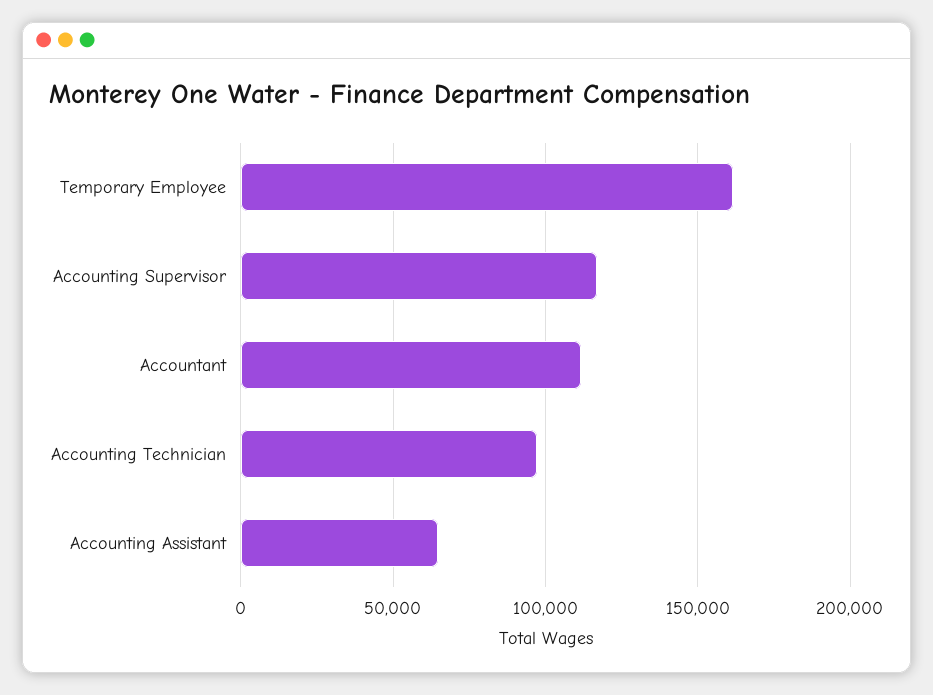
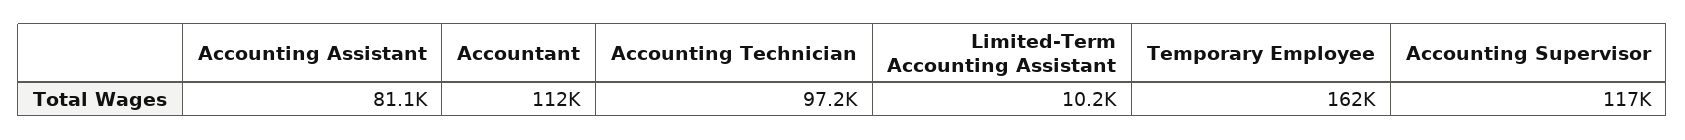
Accounting Assistant: 65000 -> 81100
Limited-Term Accounting Assistant: none -> 10200

